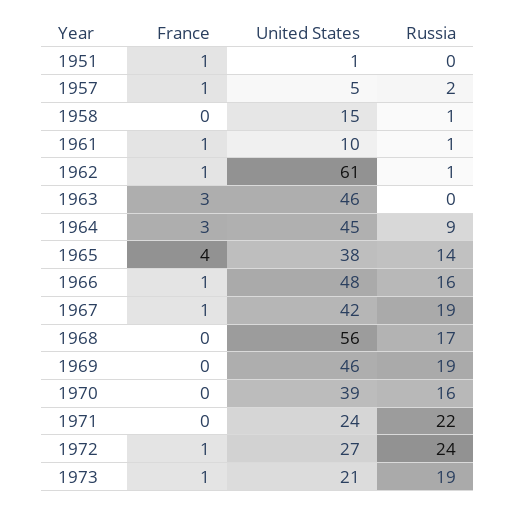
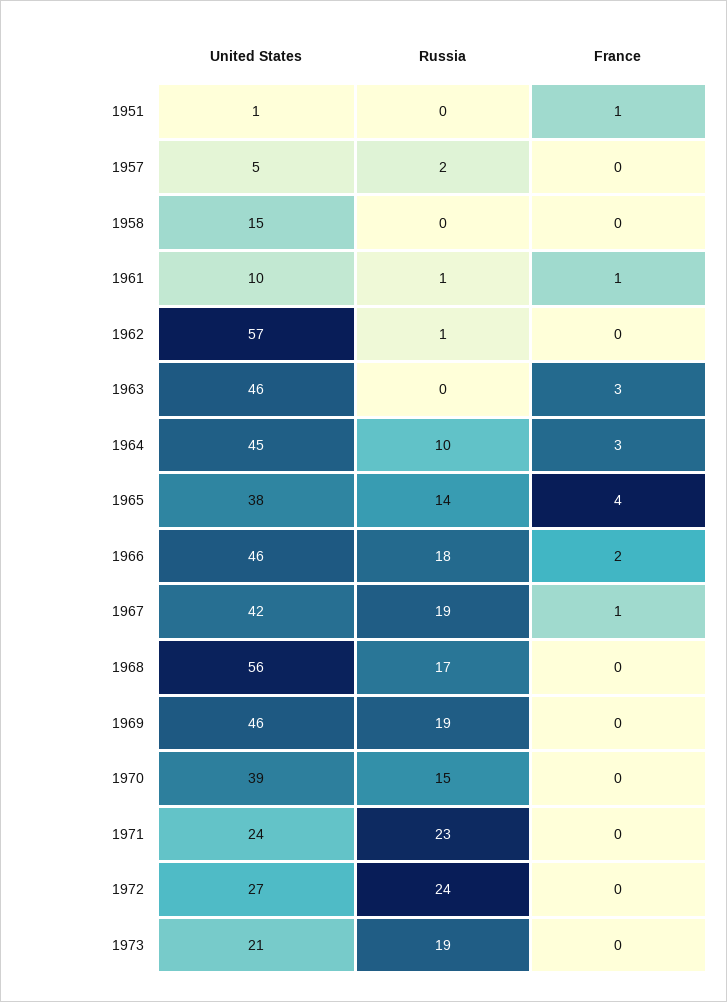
France, 1957: 1 -> 0
Russia, 1958: 1 -> 0
France, 1962: 1 -> 0
United States, 1962: 61 -> 57
Russia, 1964: 9 -> 10
France, 1966: 1 -> 2
United States, 1966: 48 -> 46
Russia, 1966: 16 -> 18
Russia, 1970: 16 -> 15
Russia, 1971: 22 -> 23
France, 1972: 1 -> 0
France, 1973: 1 -> 0

